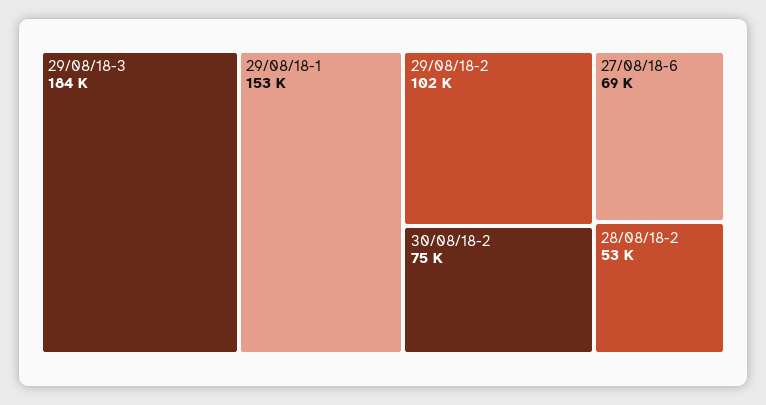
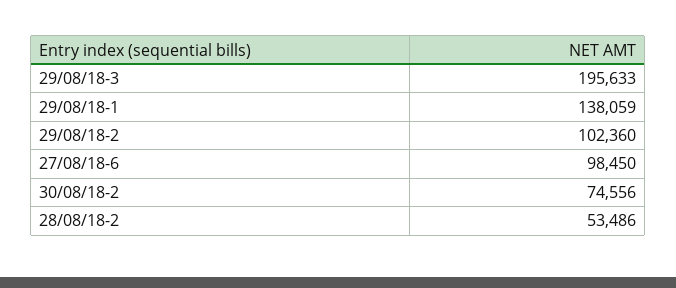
29/08/18-3: 184000 -> 195633
29/08/18-1: 153000 -> 138059
27/08/18-6: 69000 -> 98450

